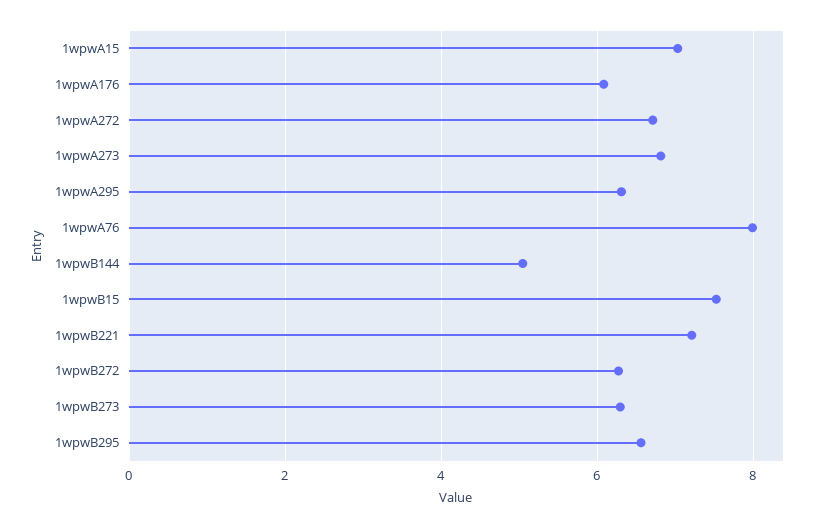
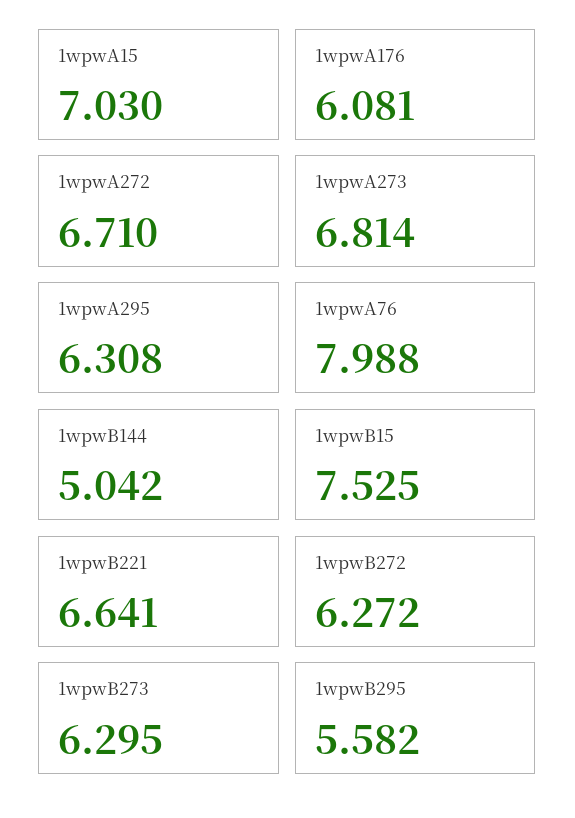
1wpwB221: 7.2 -> 6.641
1wpwB295: 6.6 -> 5.582

